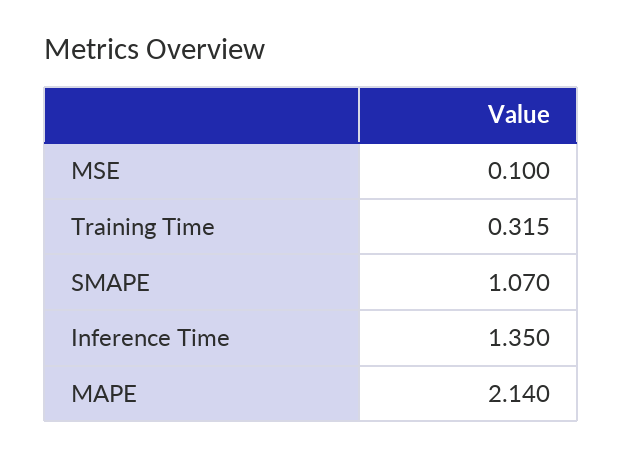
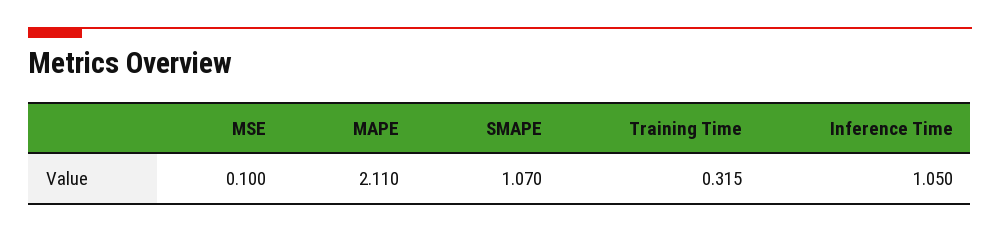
Inference Time: 1.35 -> 1.05
MAPE: 2.14 -> 2.11

